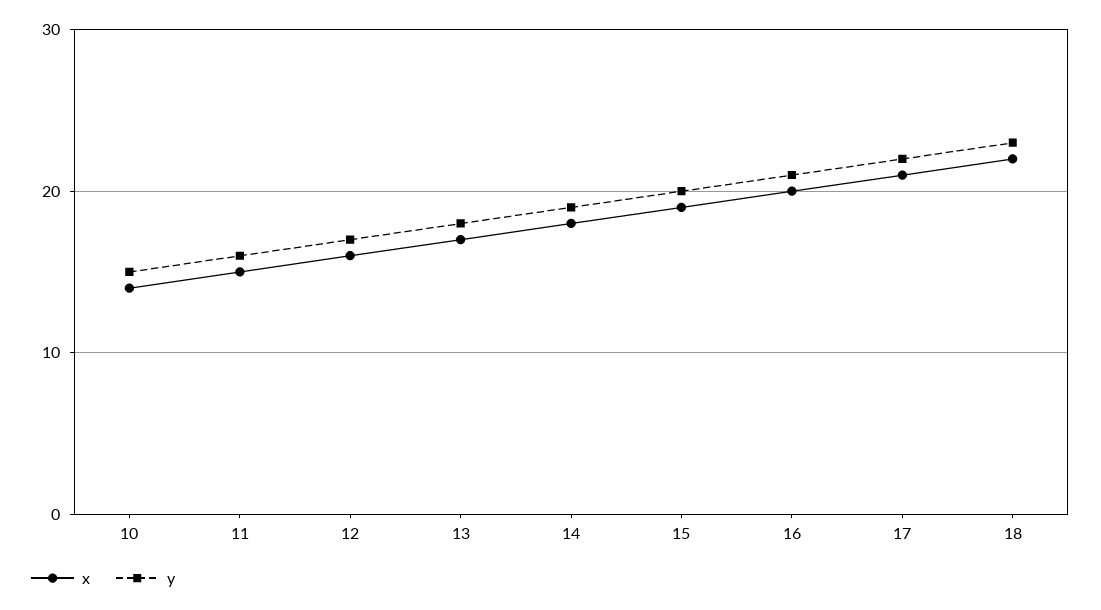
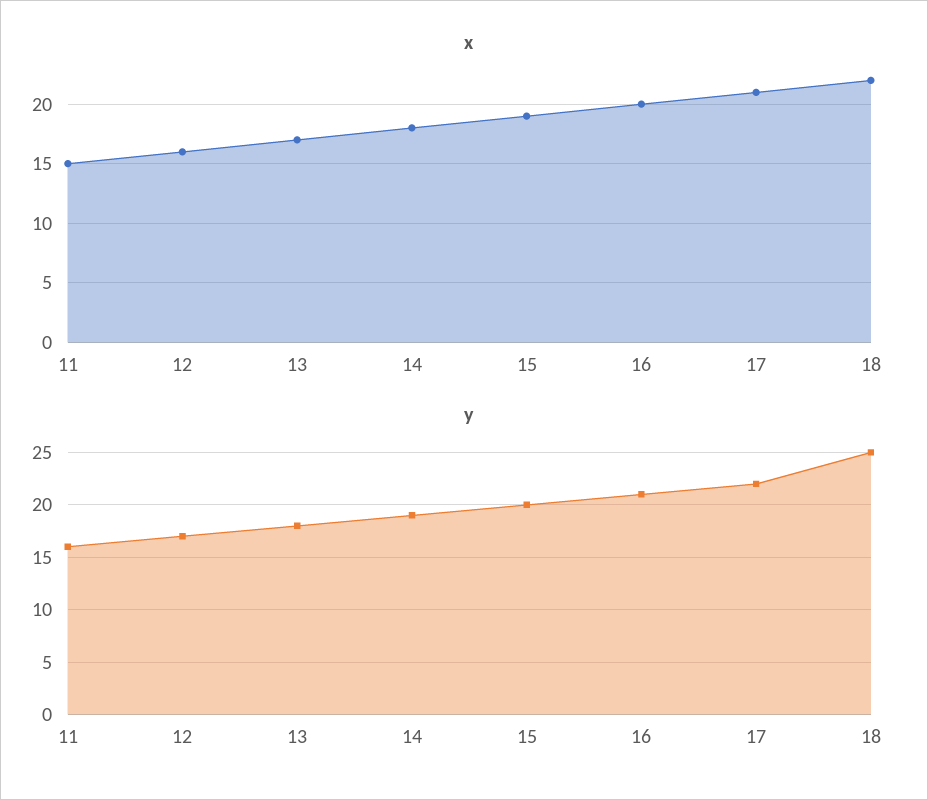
x, 10: 14 -> none
y, 10: 15 -> none
y, 18: 23 -> 25

